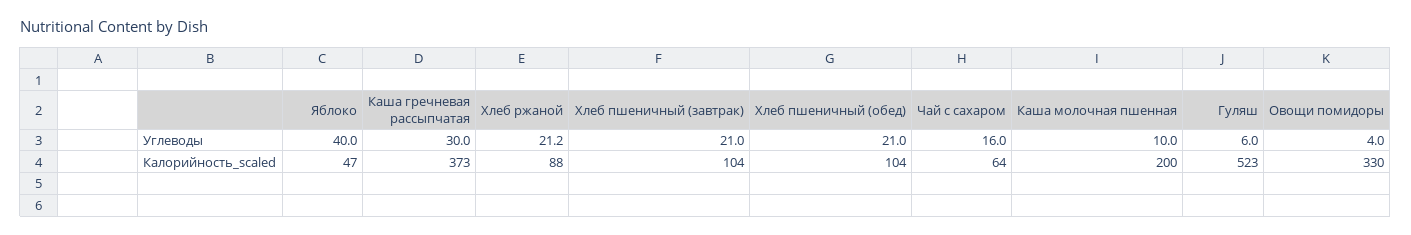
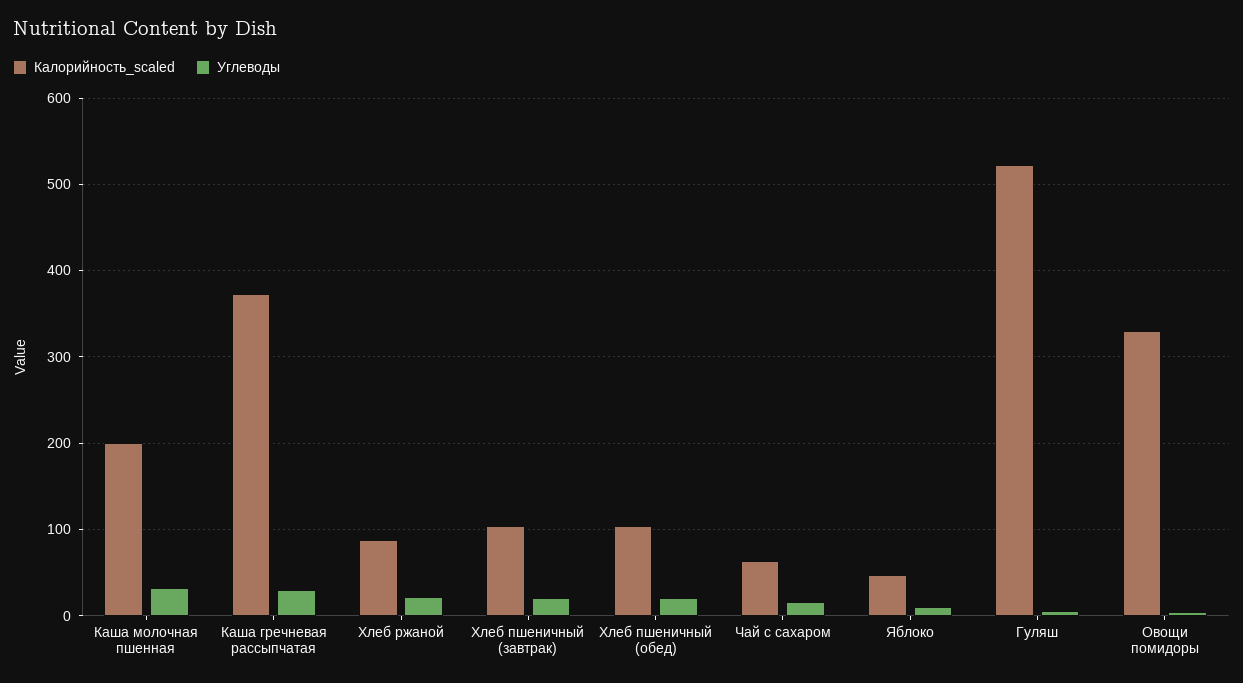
Углеводы, Яблоко: 40 -> 10
Углеводы, Каша молочная пшенная: 10 -> 30

